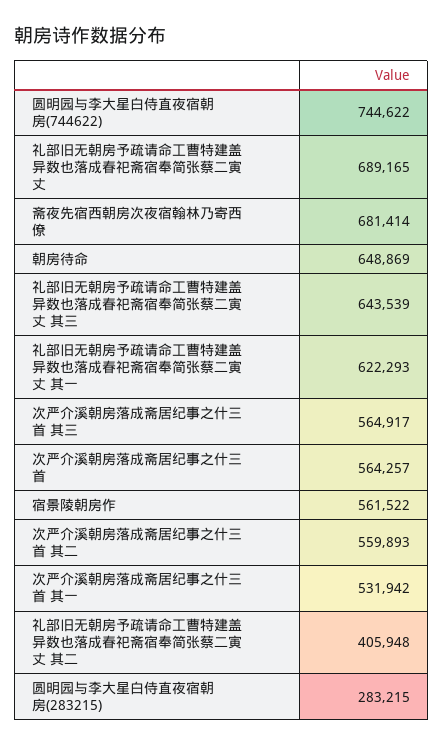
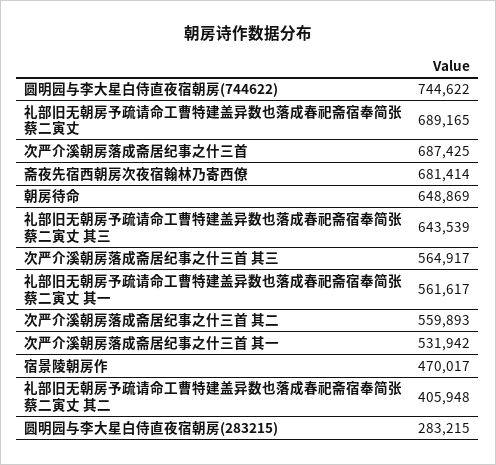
礼部旧无朝房予疏请命工曹特建盖异数也落成春祀斋宿奉简张蔡二寅丈 其一: 622293 -> 561617
次严介溪朝房落成斋居纪事之什三首: 564257 -> 687425
宿景陵朝房作: 561522 -> 470017

